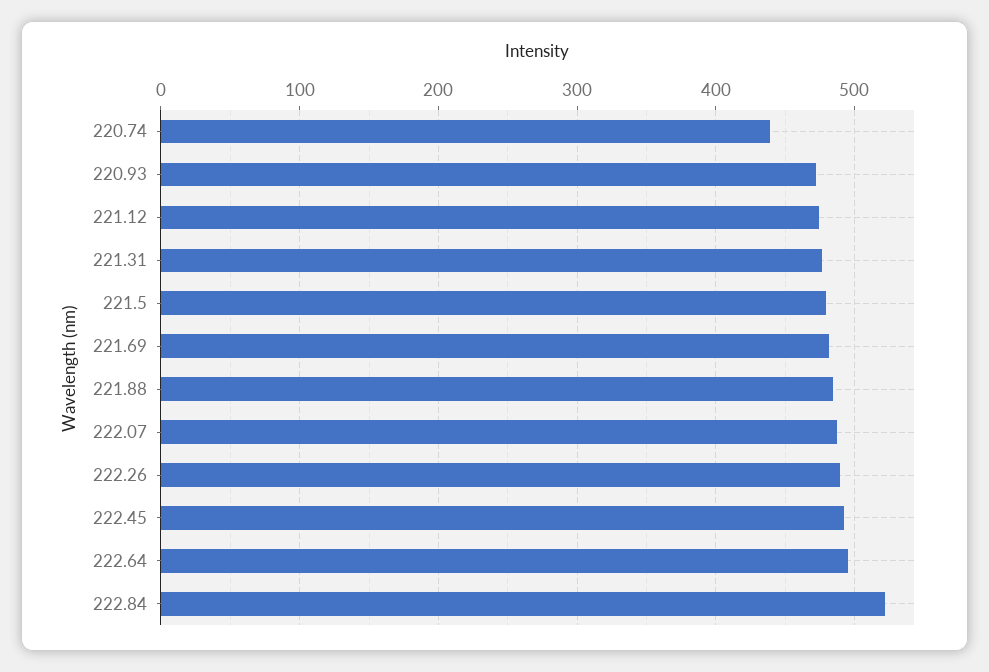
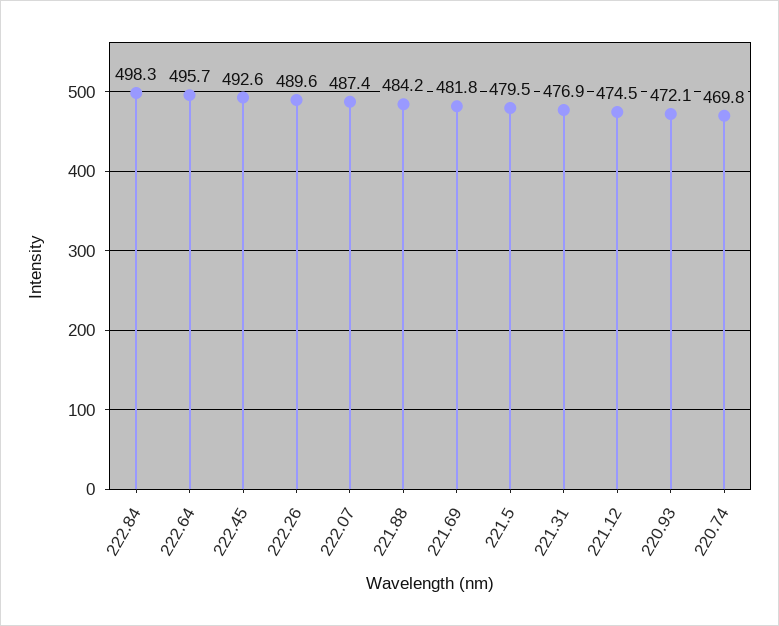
220.74: 440 -> 469.8
222.84: 520 -> 498.3

